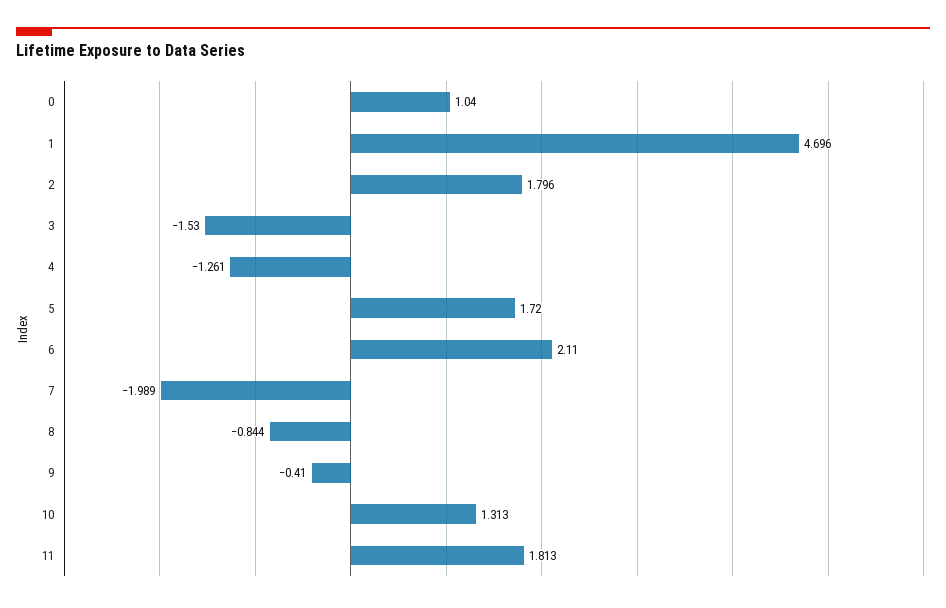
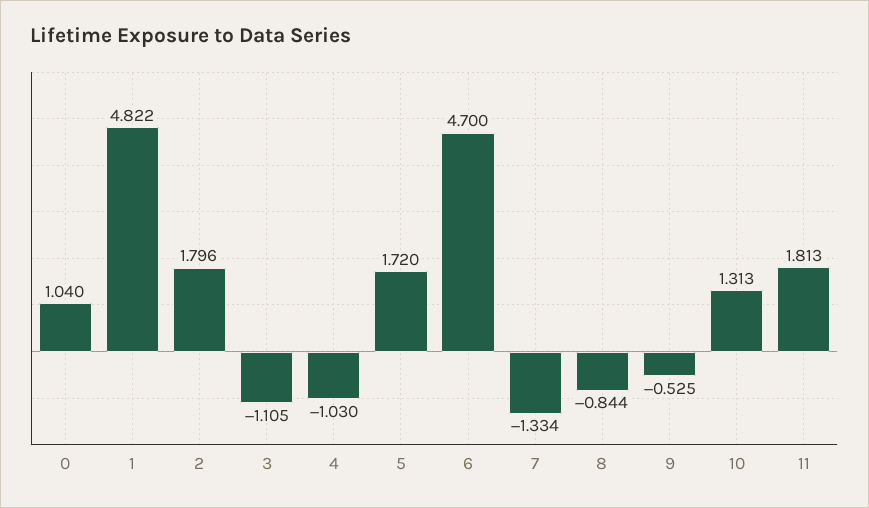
1: 4.696 -> 4.822
3: -1.53 -> -1.105
4: -1.261 -> -1.03
6: 2.11 -> 4.7
7: -1.989 -> -1.334
9: -0.41 -> -0.525

